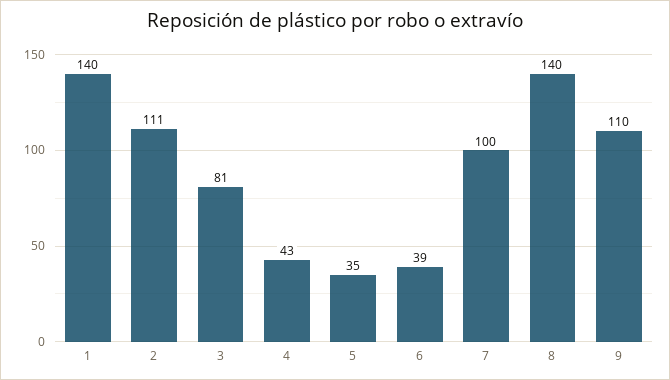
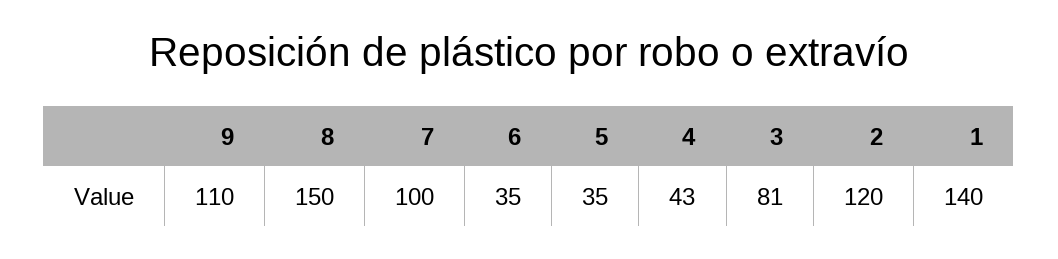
2: 111 -> 120
6: 39 -> 35
8: 140 -> 150

